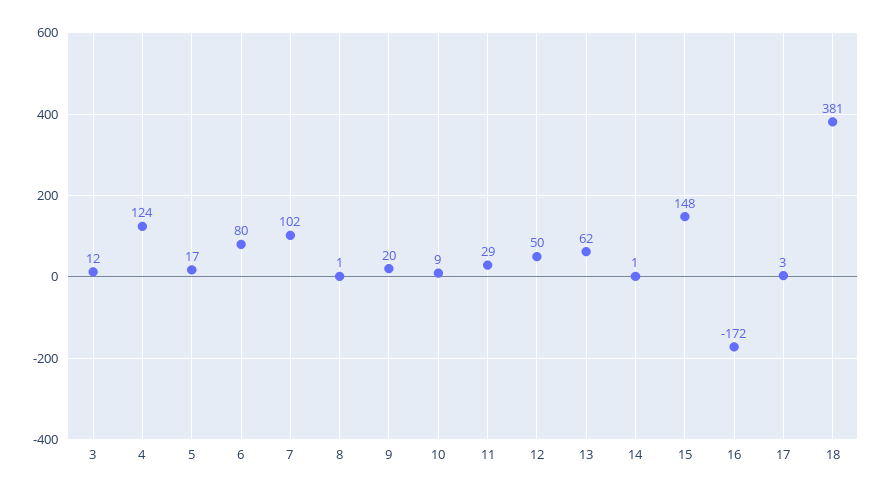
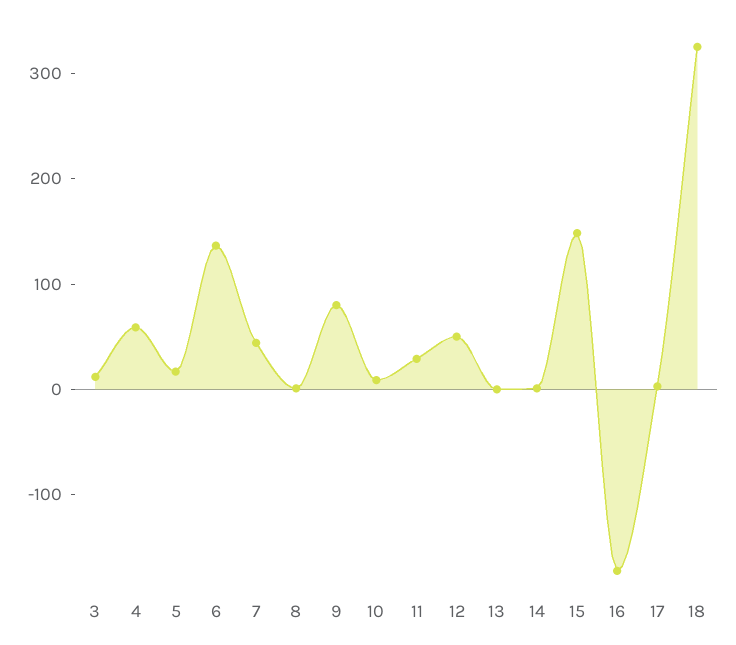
4: 124 -> 60
6: 80 -> 140
7: 102 -> 40
9: 20 -> 80
13: 62 -> 0
18: 381 -> 320

